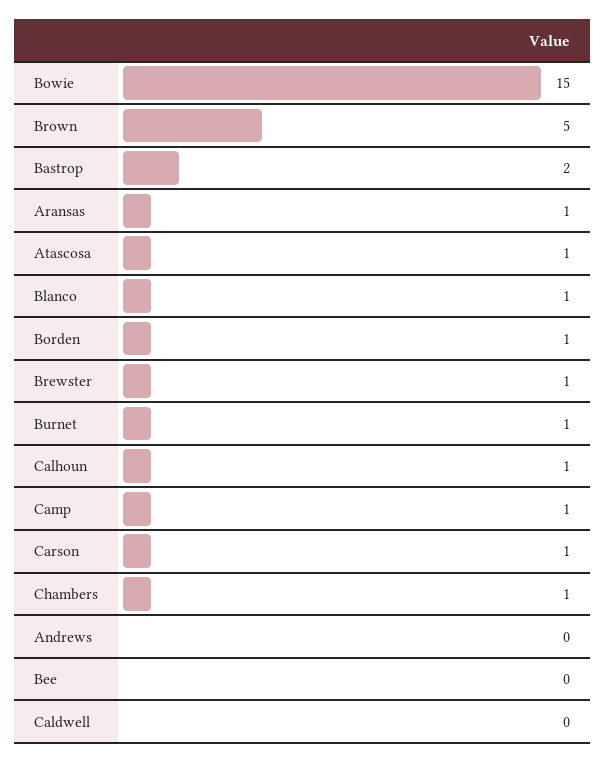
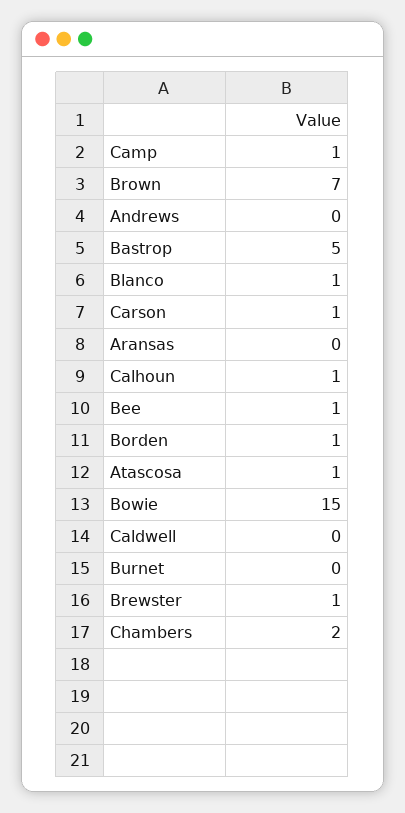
Brown: 5 -> 7
Bastrop: 2 -> 5
Aransas: 1 -> 0
Burnet: 1 -> 0
Chambers: 1 -> 2
Bee: 0 -> 1

